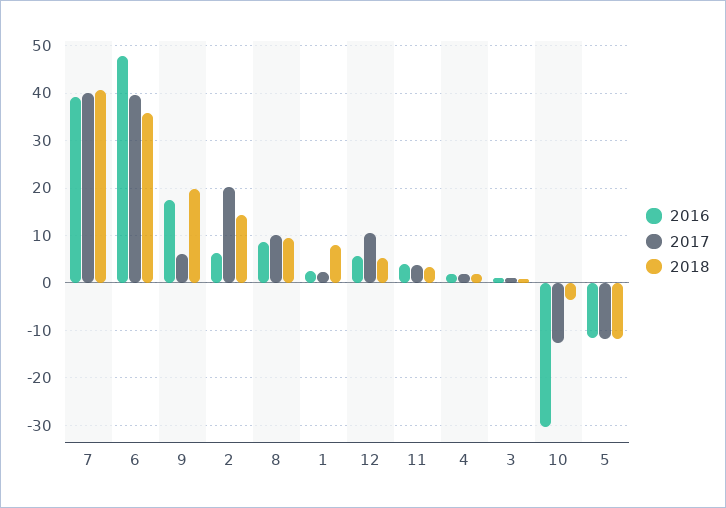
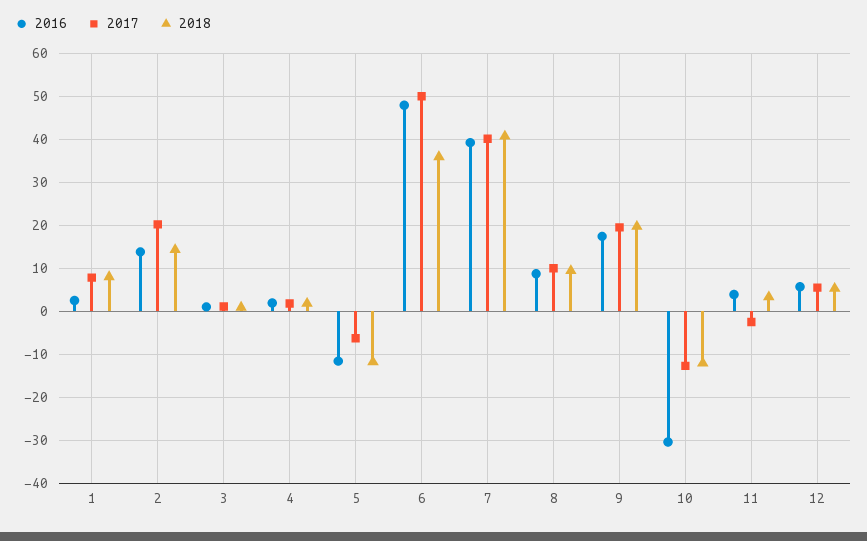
2017, 6: 40 -> 50
2017, 9: 6 -> 20
2016, 2: 6 -> 14
2017, 1: 2 -> 8
2017, 12: 10 -> 6
2017, 11: 4 -> -2
2018, 10: -4 -> -12
2017, 5: -12 -> -6

